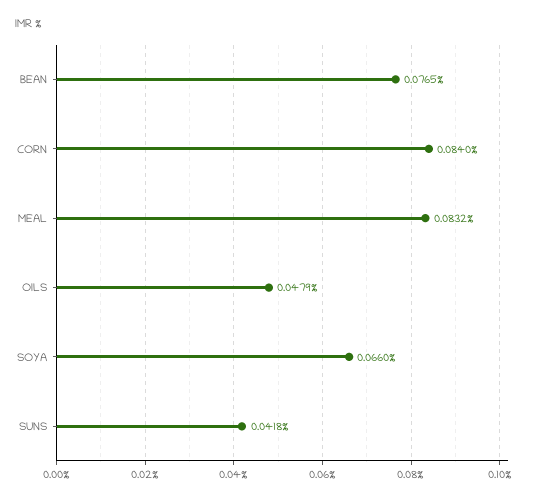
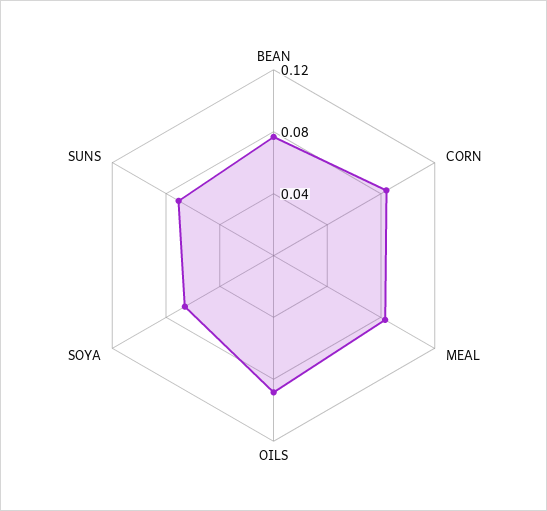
OILS: 0.0479 -> 0.09
SUNS: 0.0418 -> 0.07

